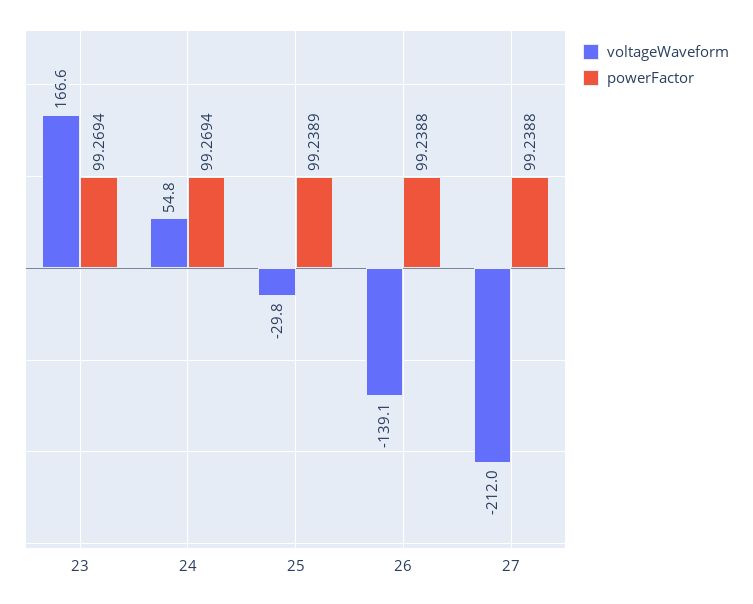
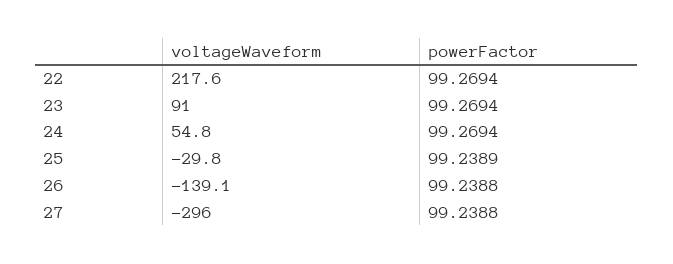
voltageWaveform, 23: 166.6 -> 91
voltageWaveform, 27: -212 -> -296
voltageWaveform, 22: none -> 217.6
powerFactor, 22: none -> 99.2694

